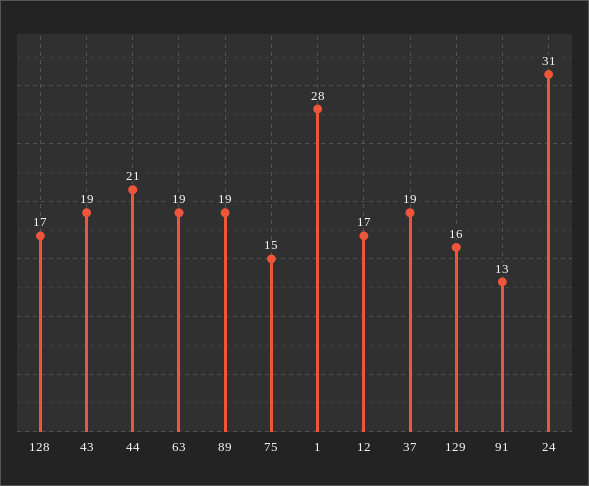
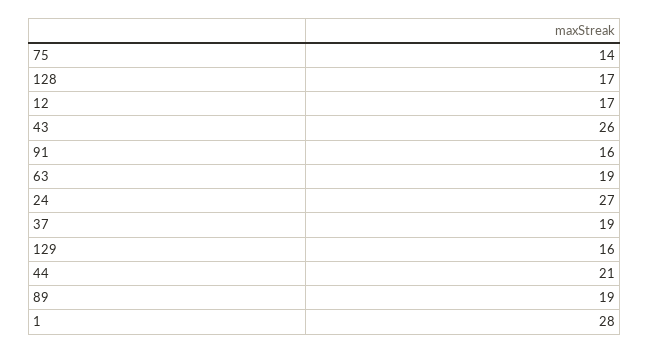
43: 19 -> 26
75: 15 -> 14
91: 13 -> 16
24: 31 -> 27

